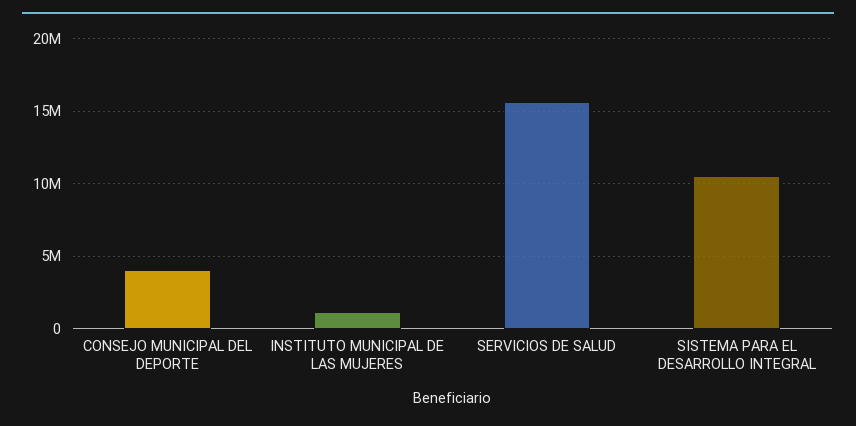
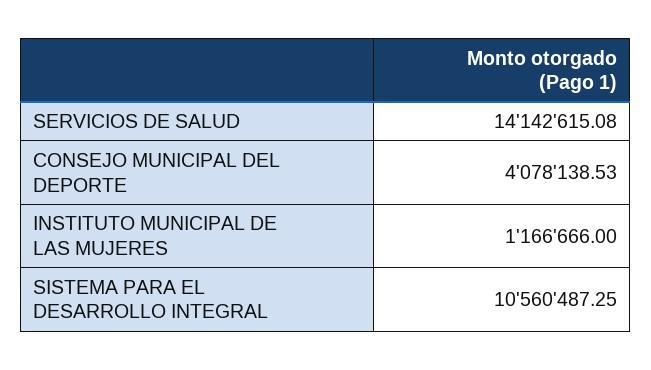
SERVICIOS DE SALUD: 15500000 -> 14142615.08

